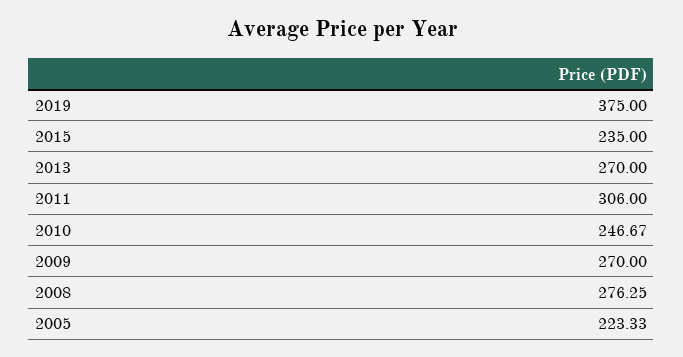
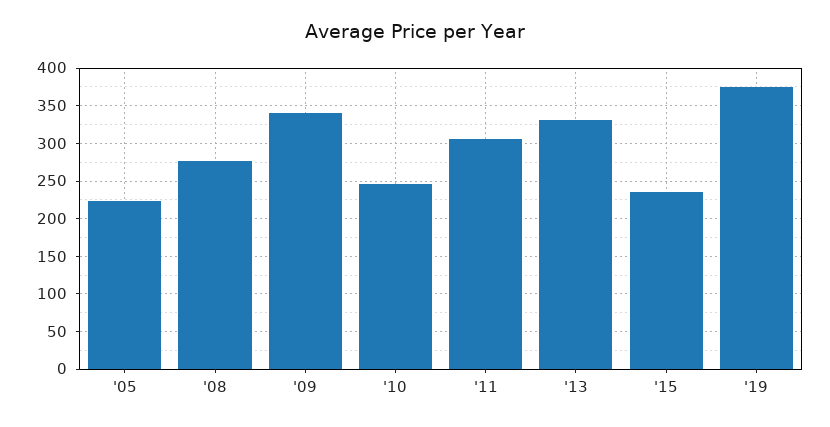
2013: 270 -> 330
2009: 270 -> 340

